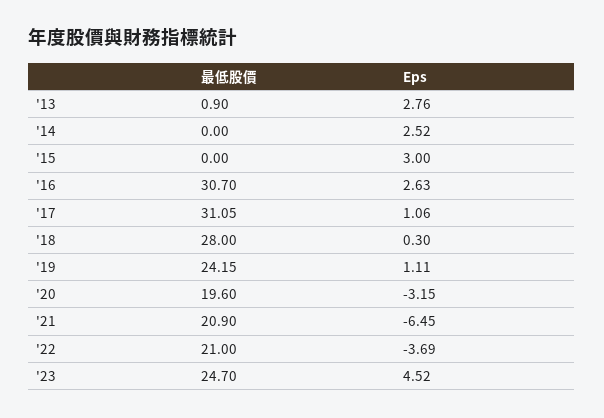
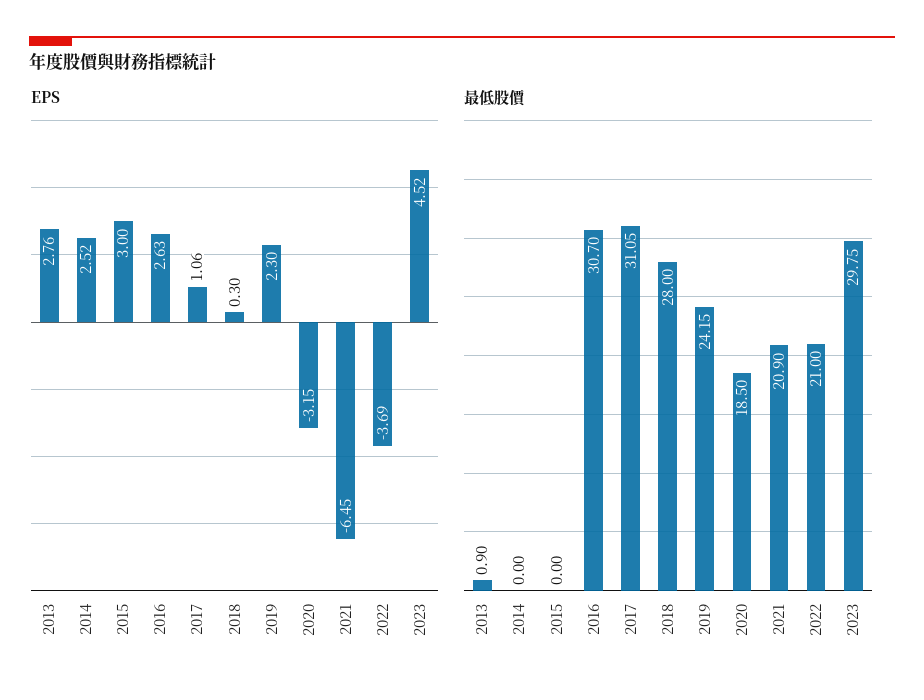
Eps, '19: 1.11 -> 2.3
最低股價, '20: 19.6 -> 18.5
最低股價, '23: 24.7 -> 29.75

